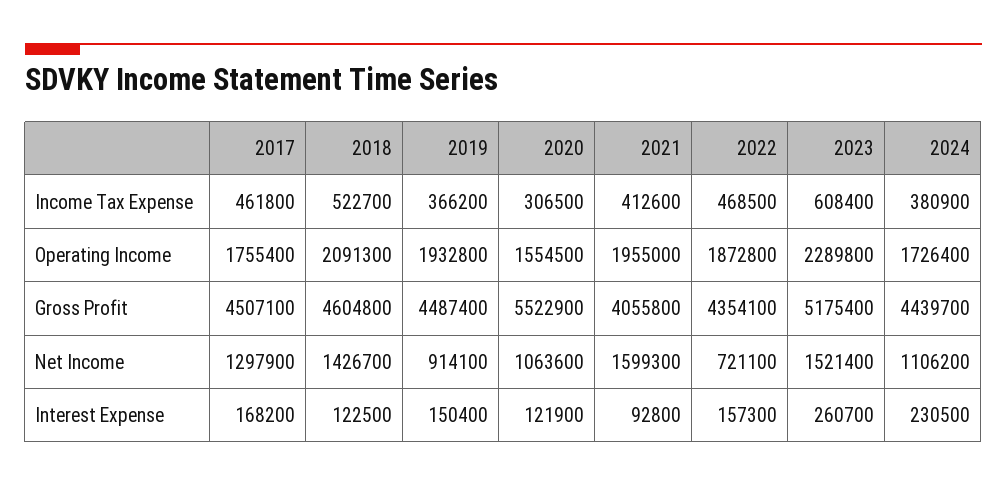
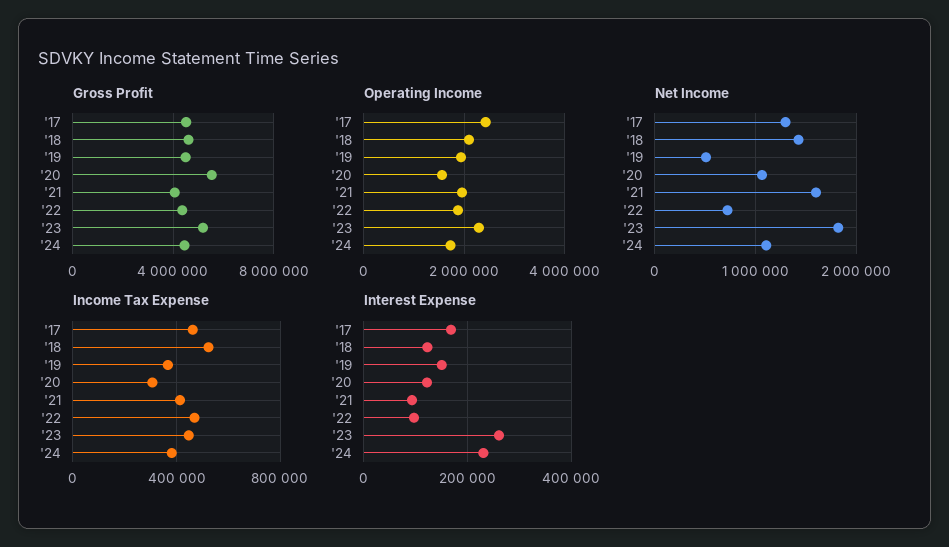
Income Tax Expense, 2023: 608400 -> 450000
Operating Income, 2017: 1755400 -> 2400000
Net Income, 2019: 914100 -> 500000
Net Income, 2023: 1521400 -> 1800000
Interest Expense, 2022: 157300 -> 100000

